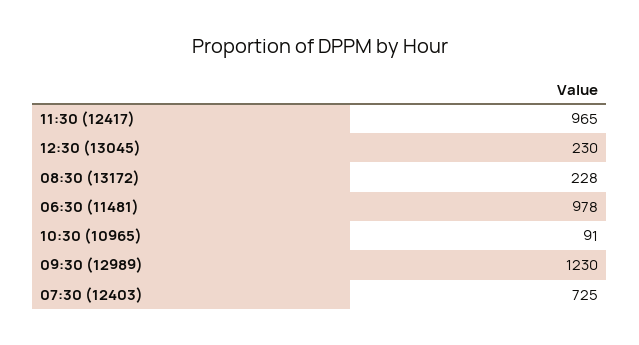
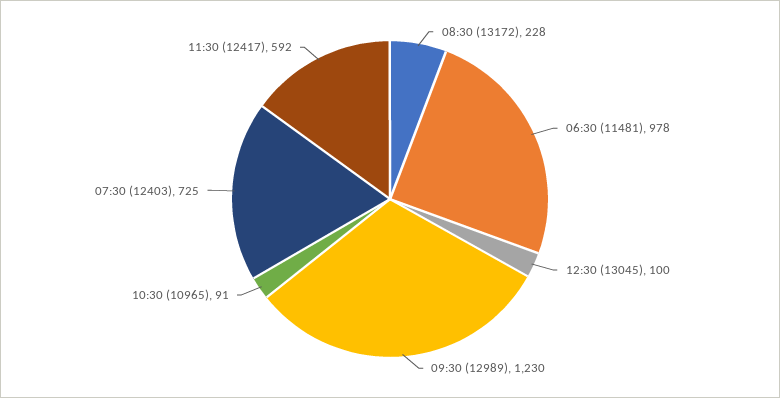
11:30 (12417): 965 -> 592
12:30 (13045): 230 -> 100

